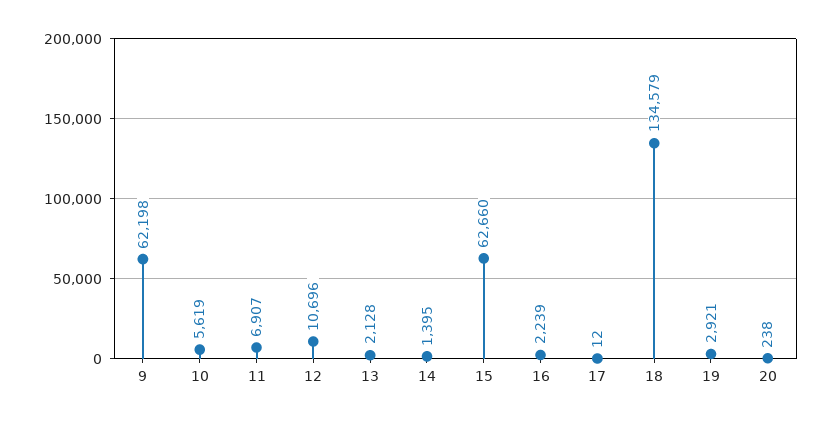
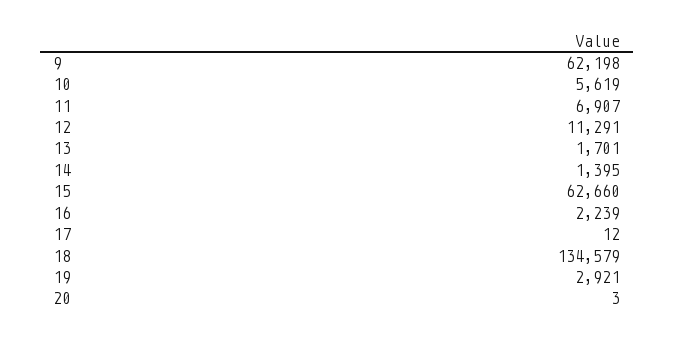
12: 10696 -> 11291
13: 2128 -> 1701
20: 238 -> 3

